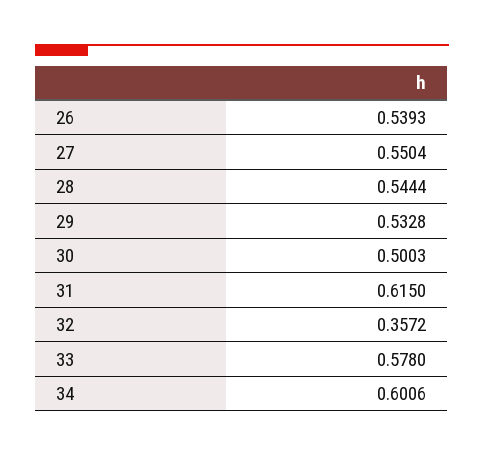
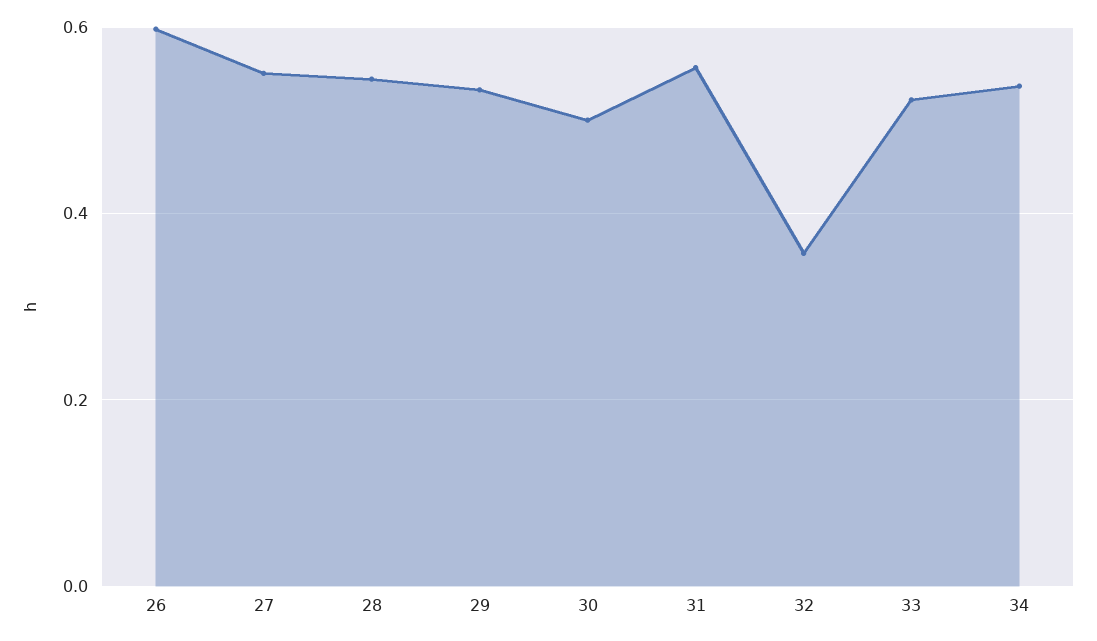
26: 0.5393 -> 0.6
31: 0.615 -> 0.56
33: 0.578 -> 0.52
34: 0.6006 -> 0.54

